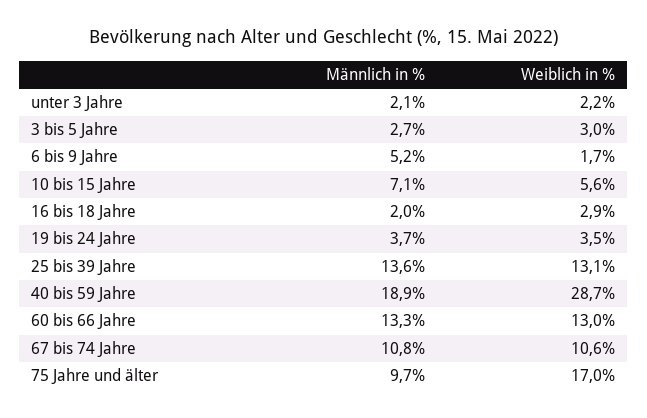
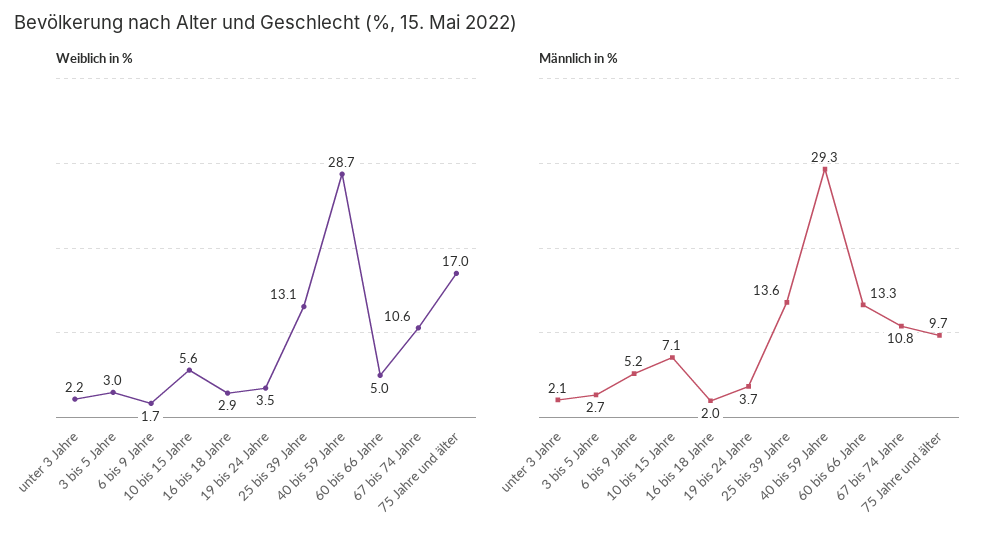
Männlich in %, 40 bis 59 Jahre: 18.9 -> 29.3
Weiblich in %, 60 bis 66 Jahre: 13 -> 5

